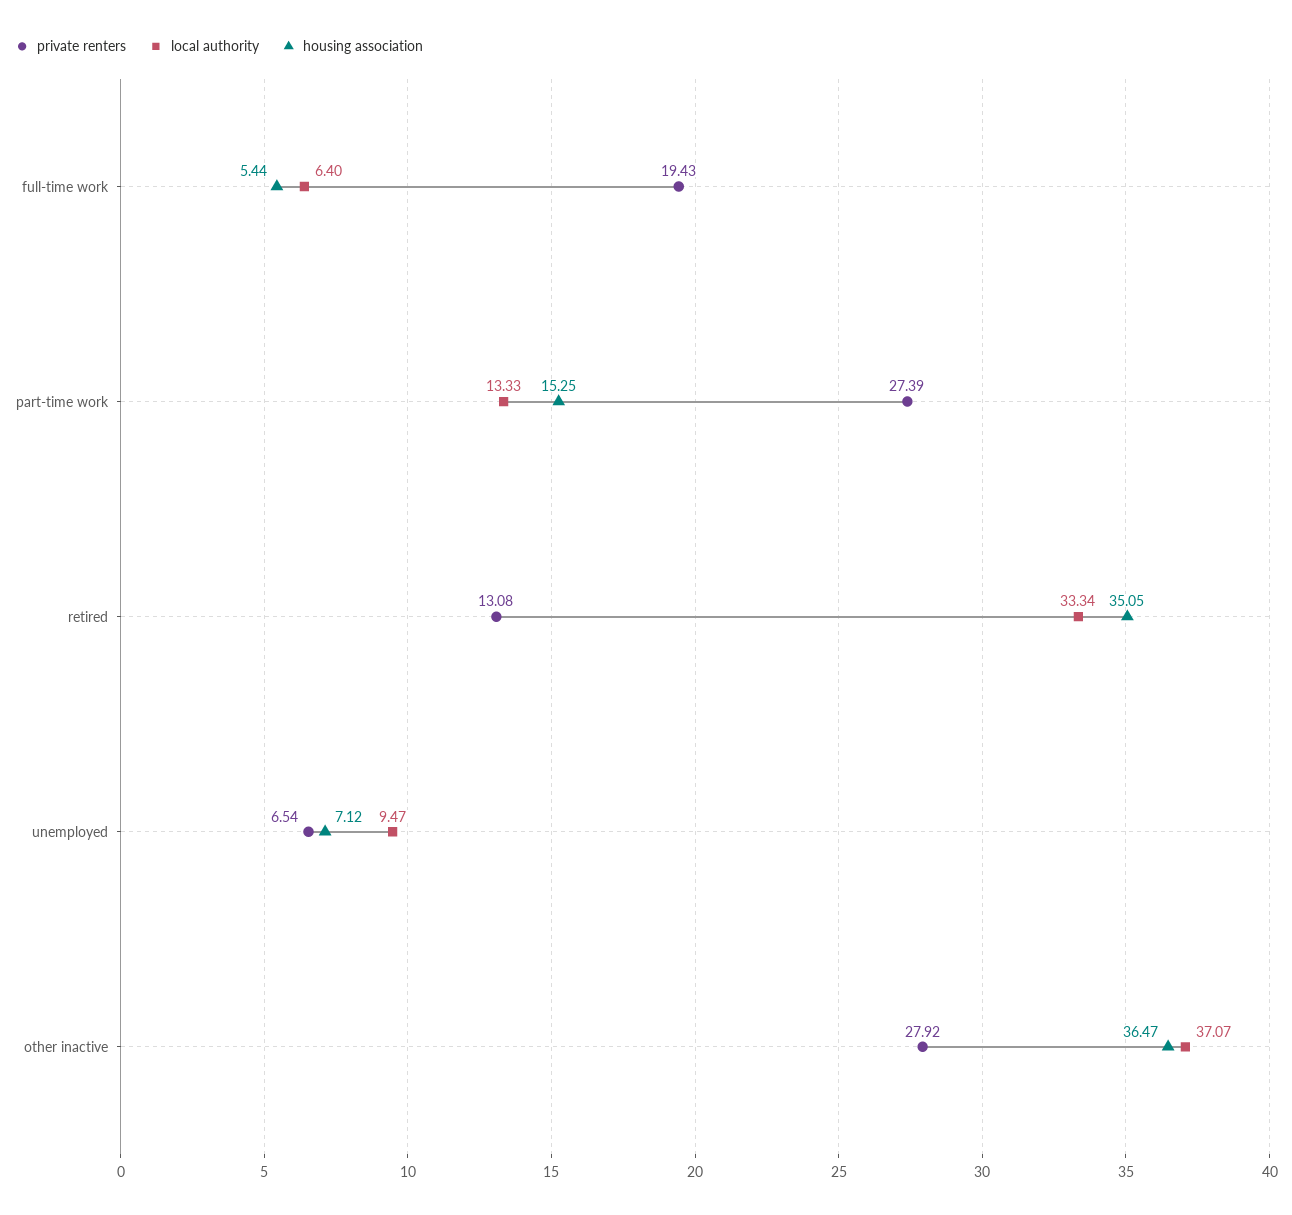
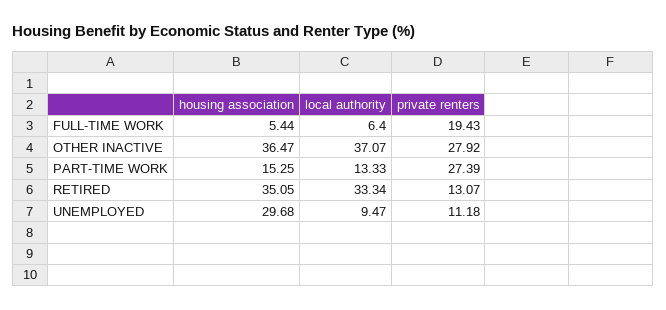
private renters, retired: 13.08 -> 13.07
private renters, unemployed: 6.54 -> 11.18
housing association, unemployed: 7.12 -> 29.68

